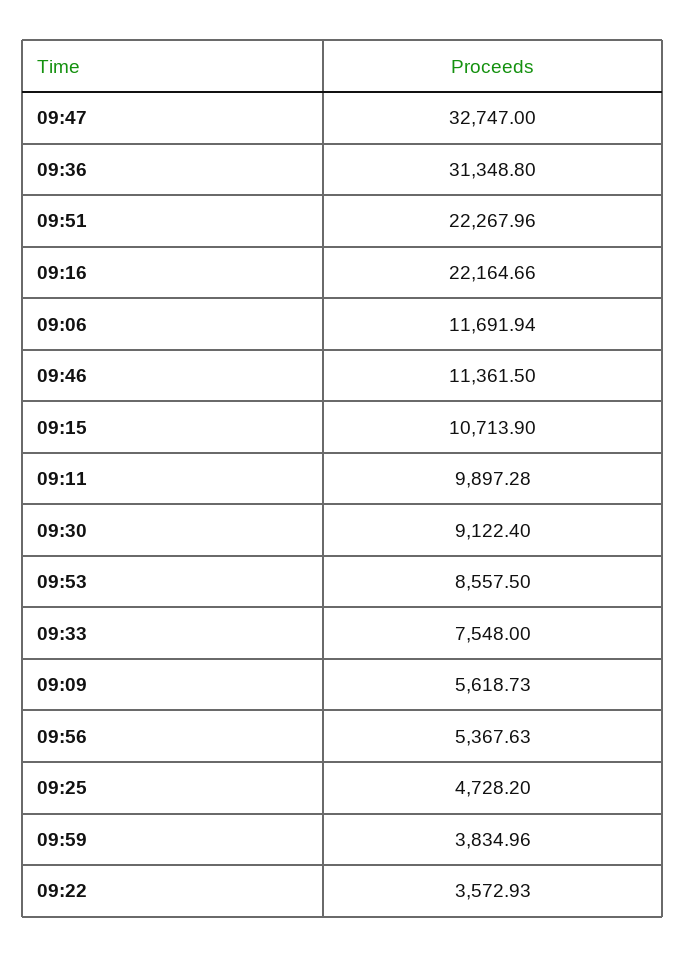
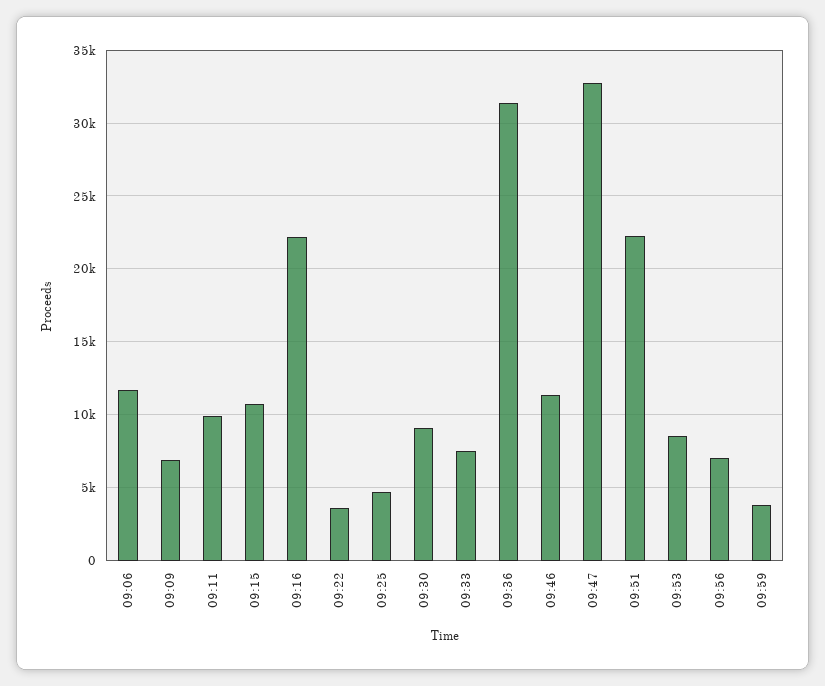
09:09: 5618.73 -> 7000
09:56: 5367.63 -> 7000

